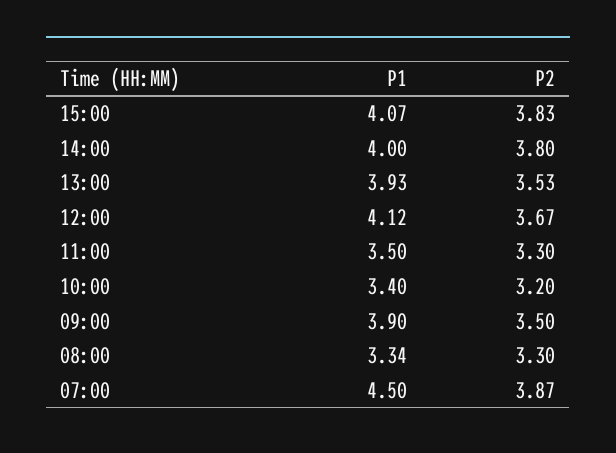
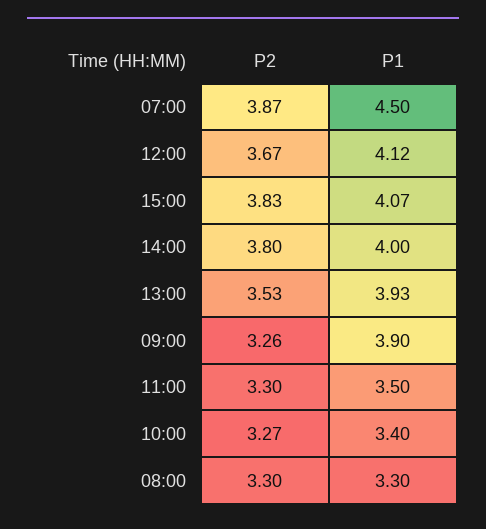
P2, 10:00: 3.2 -> 3.27
P2, 09:00: 3.5 -> 3.26
P1, 08:00: 3.34 -> 3.3

